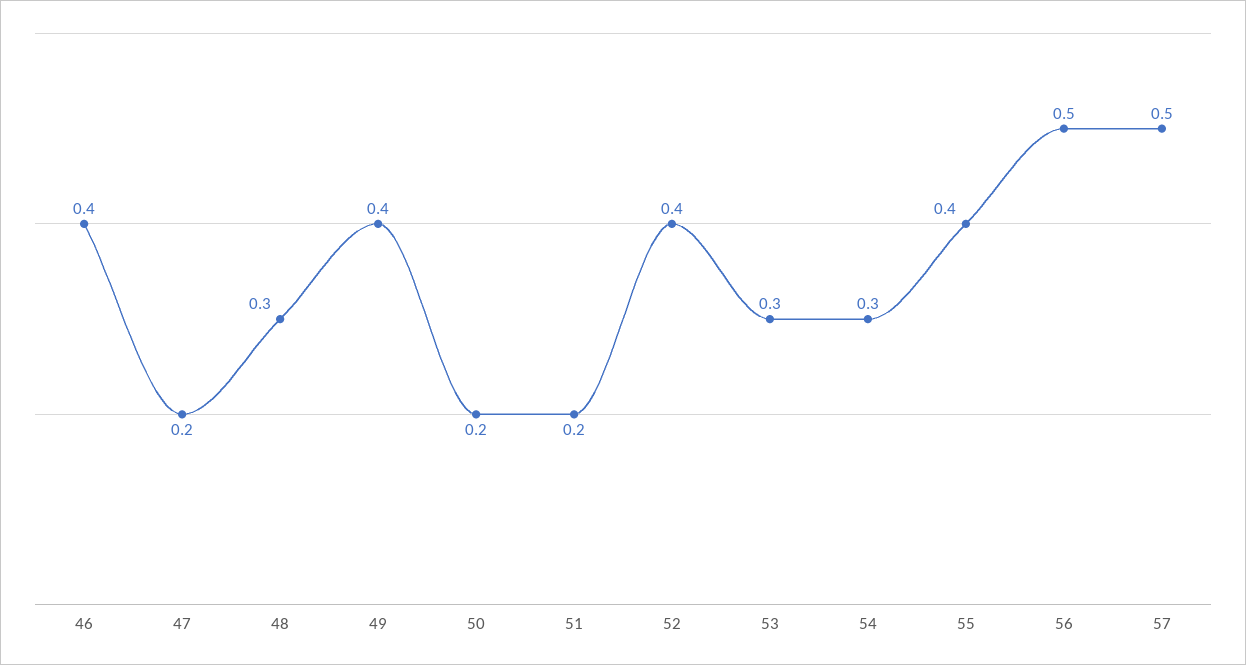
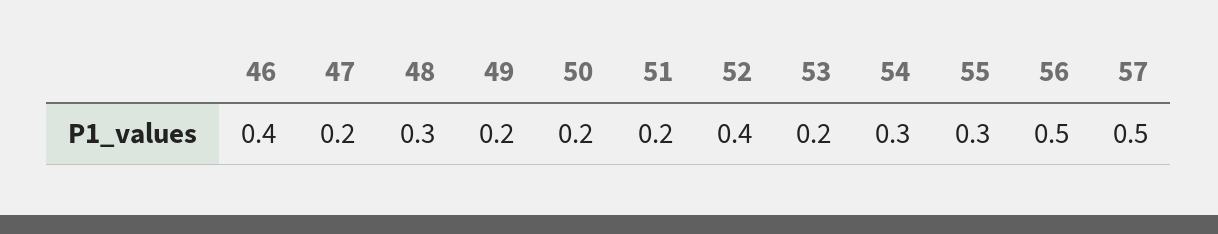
49: 0.4 -> 0.2
53: 0.3 -> 0.2
55: 0.4 -> 0.3

